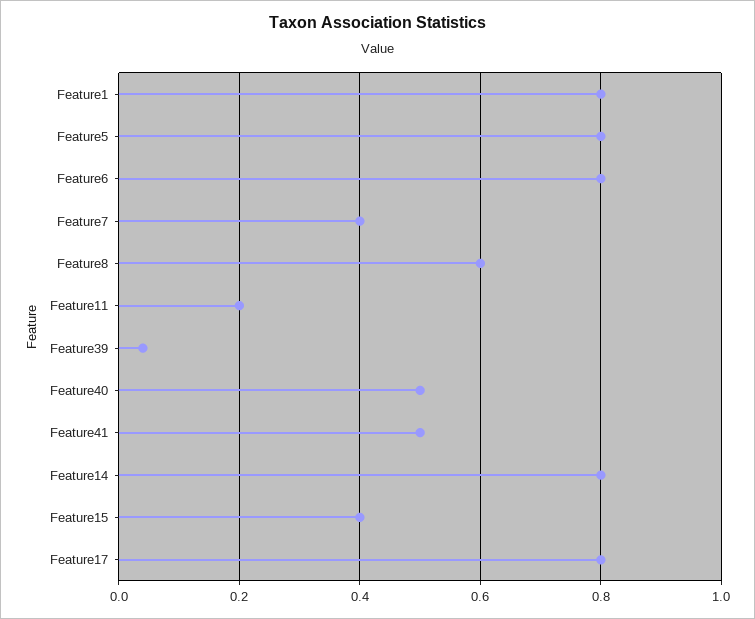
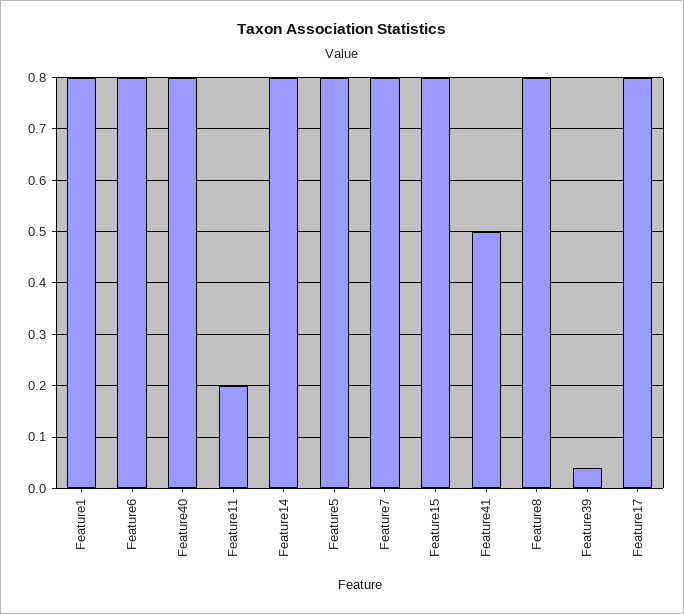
Feature7: 0.4 -> 0.8
Feature8: 0.6 -> 0.8
Feature40: 0.5 -> 0.8
Feature15: 0.4 -> 0.8

